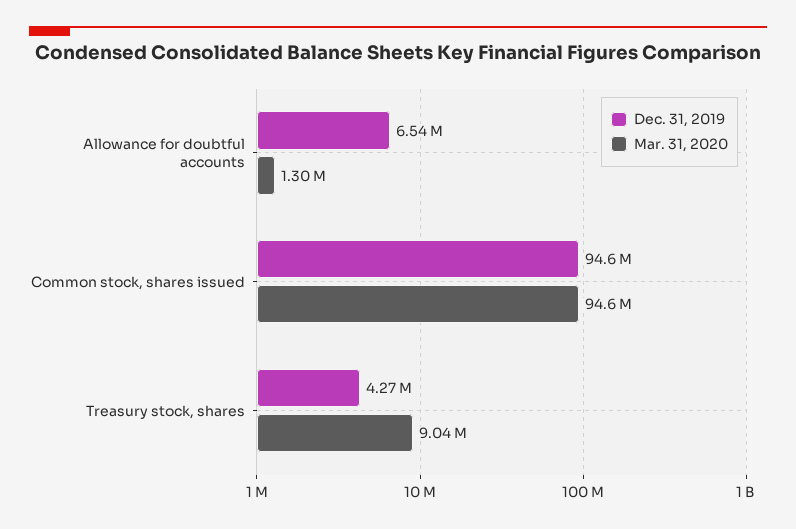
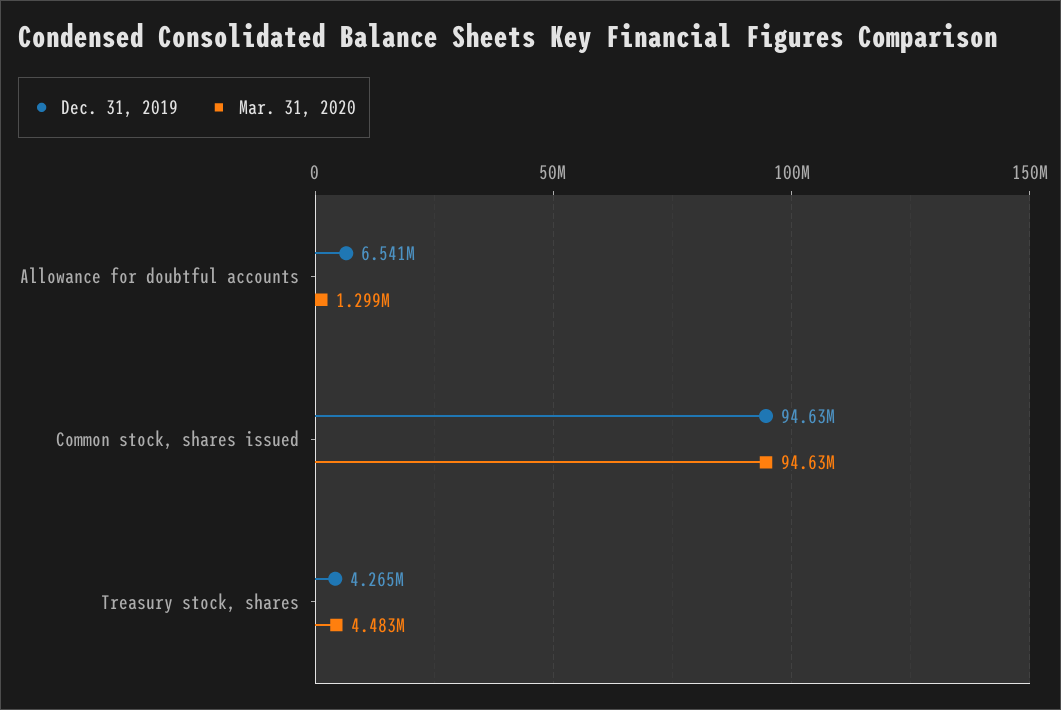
Mar. 31, 2020, Treasury stock, shares: 9040000 -> 4483000

